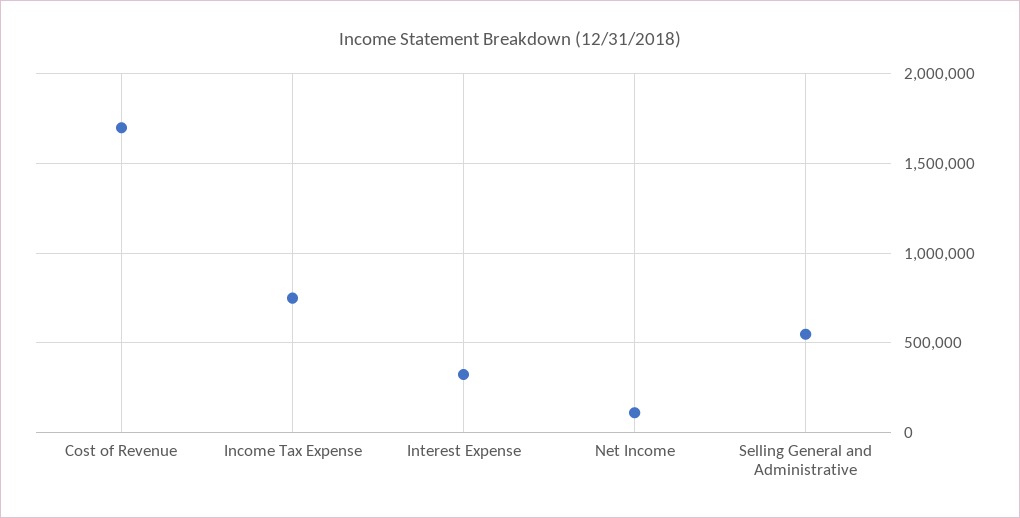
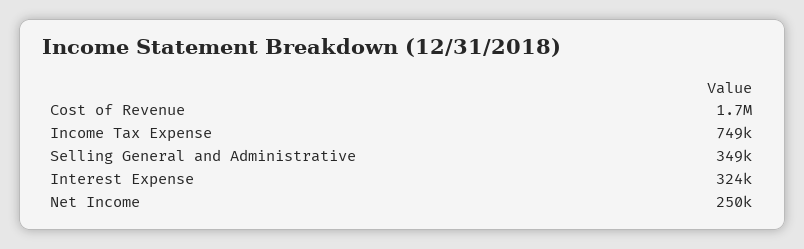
Net Income: 100000 -> 250000
Selling General and Administrative: 550000 -> 349000

